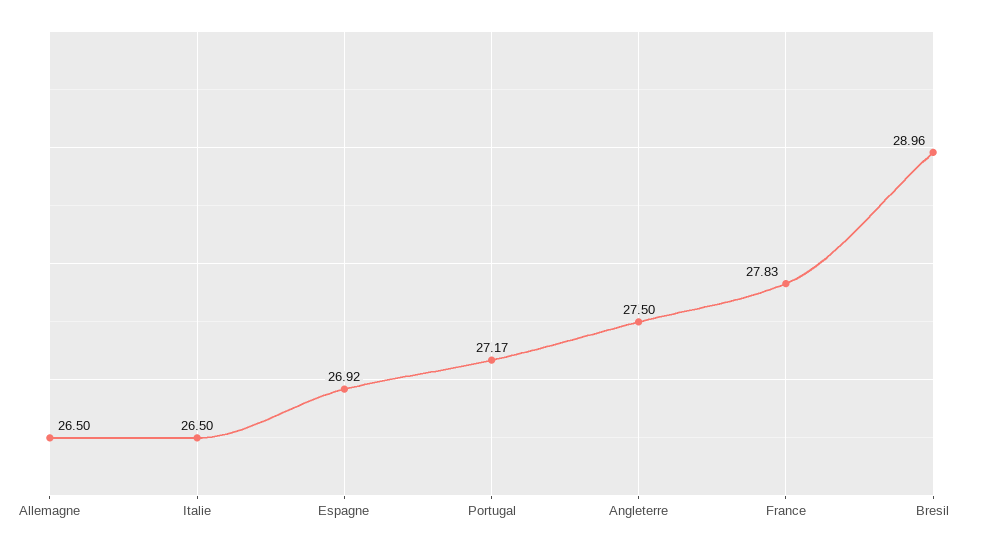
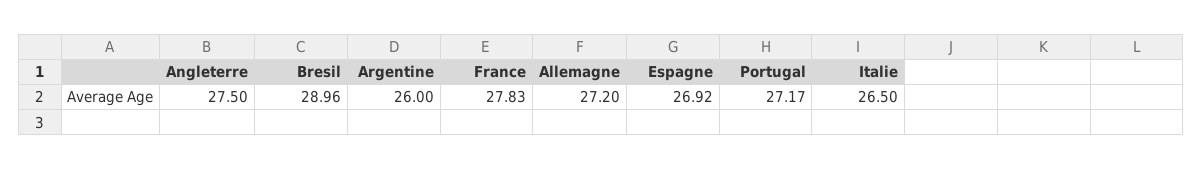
Allemagne: 26.5 -> 27.2
Argentine: none -> 26

